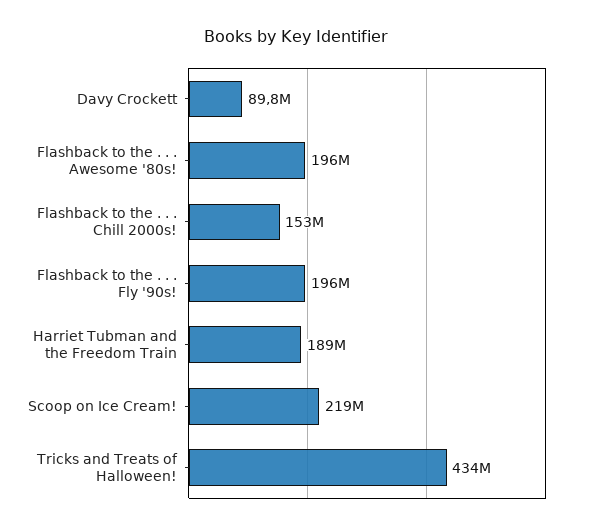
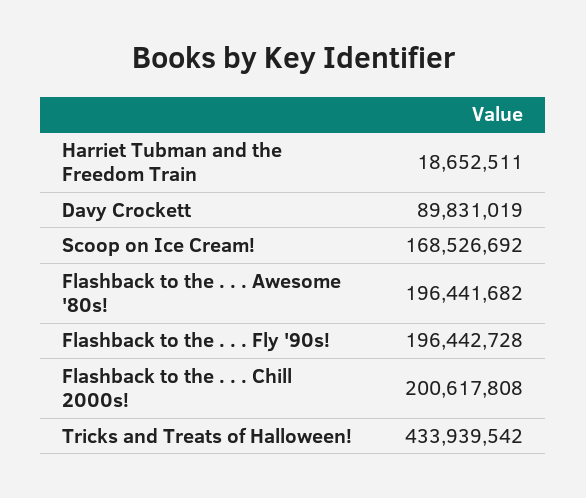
Flashback to the . . . Chill 2000s!: 153000000 -> 200617808
Harriet Tubman and the Freedom Train: 189000000 -> 18652511
Scoop on Ice Cream!: 219000000 -> 168526692

